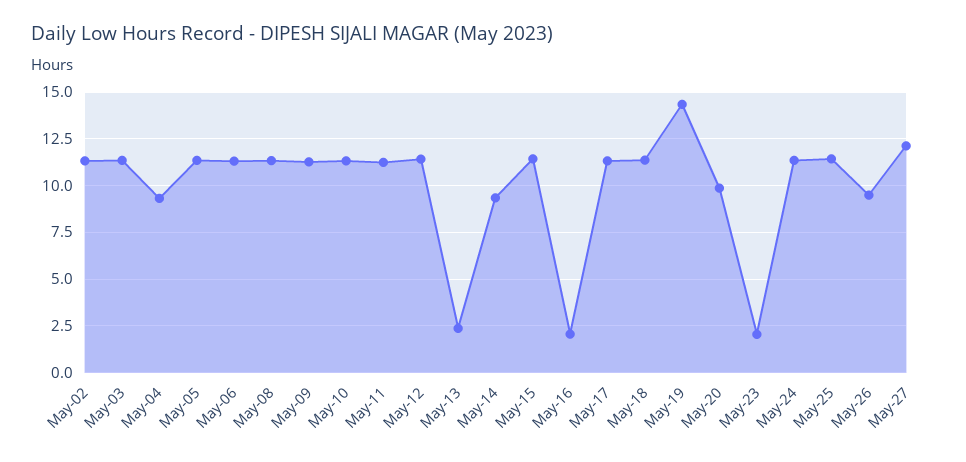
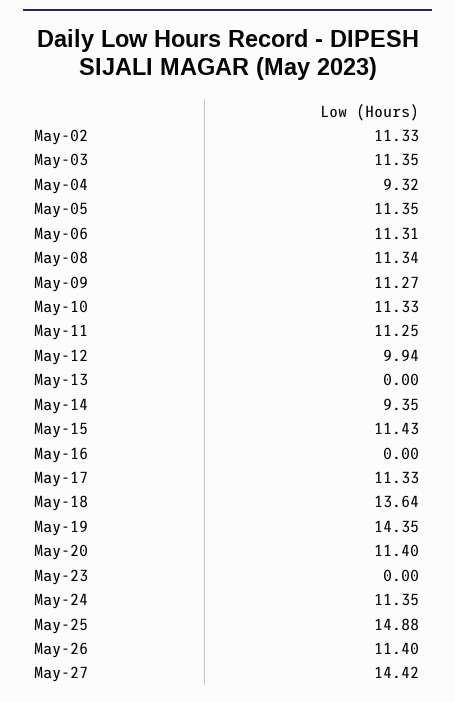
May-12: 11.5 -> 9.94
May-13: 2.5 -> 0
May-16: 2 -> 0
May-18: 11.5 -> 13.64
May-20: 10 -> 11.4
May-23: 2 -> 0
May-25: 11.5 -> 14.88
May-26: 9.5 -> 11.4
May-27: 12 -> 14.42

